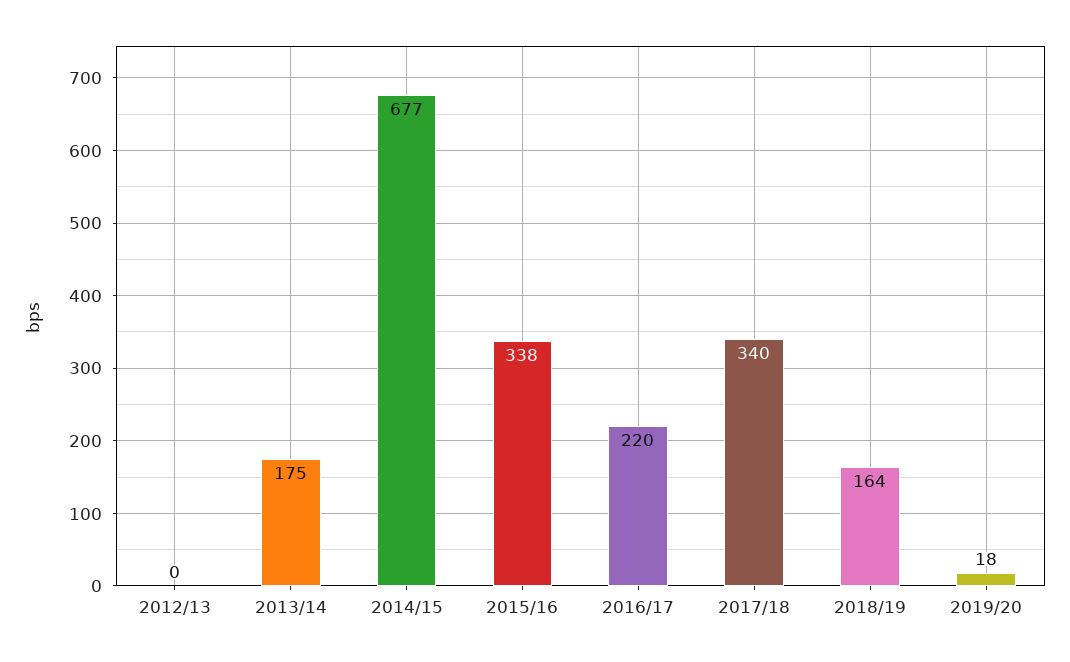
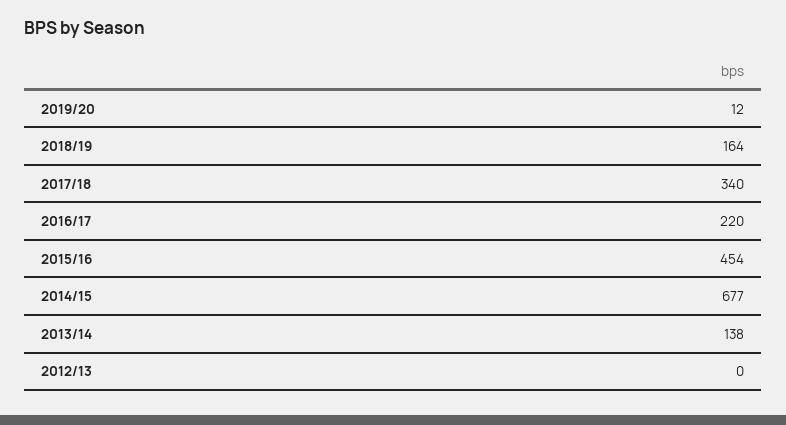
2013/14: 175 -> 138
2015/16: 338 -> 454
2019/20: 18 -> 12

